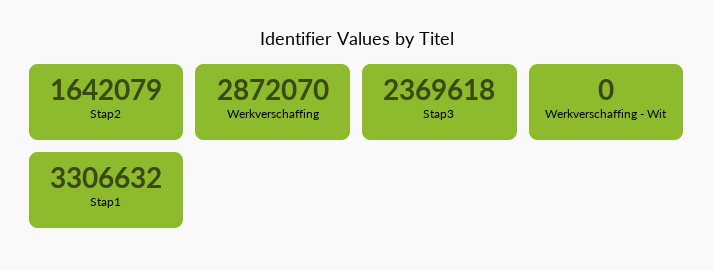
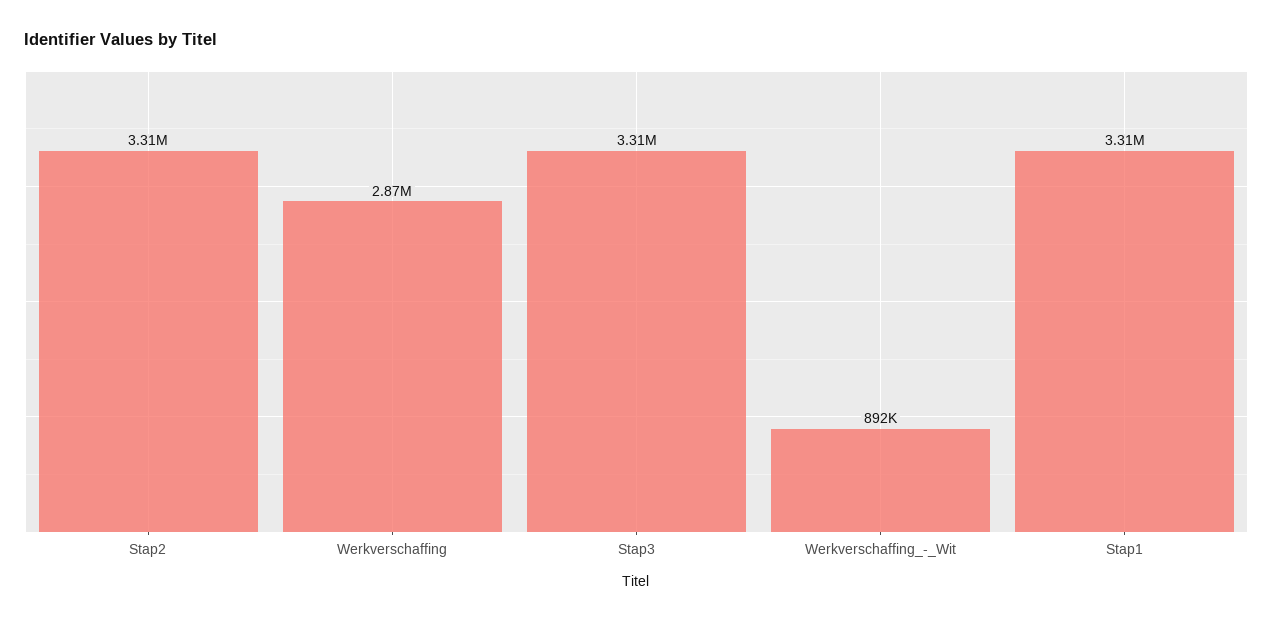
Stap2: 1642079 -> 3310000
Stap3: 2369618 -> 3310000
Werkverschaffing - Wit: 0 -> 892000

